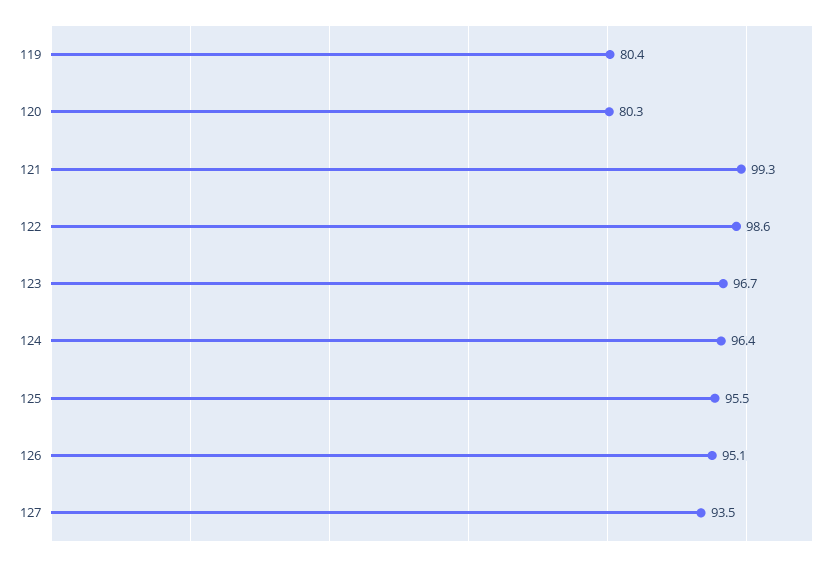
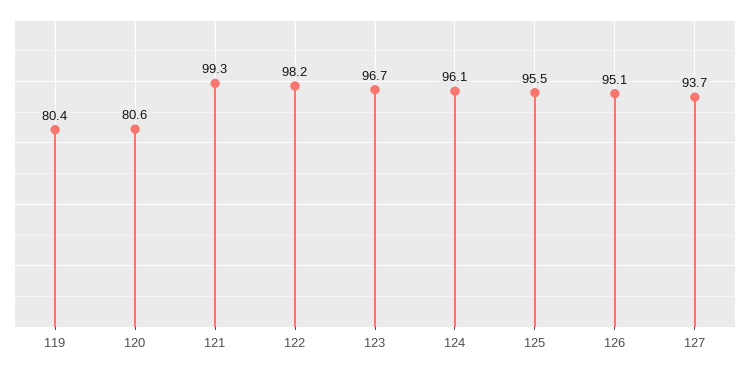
120: 80.3 -> 80.6
122: 98.6 -> 98.2
124: 96.4 -> 96.1
127: 93.5 -> 93.7

